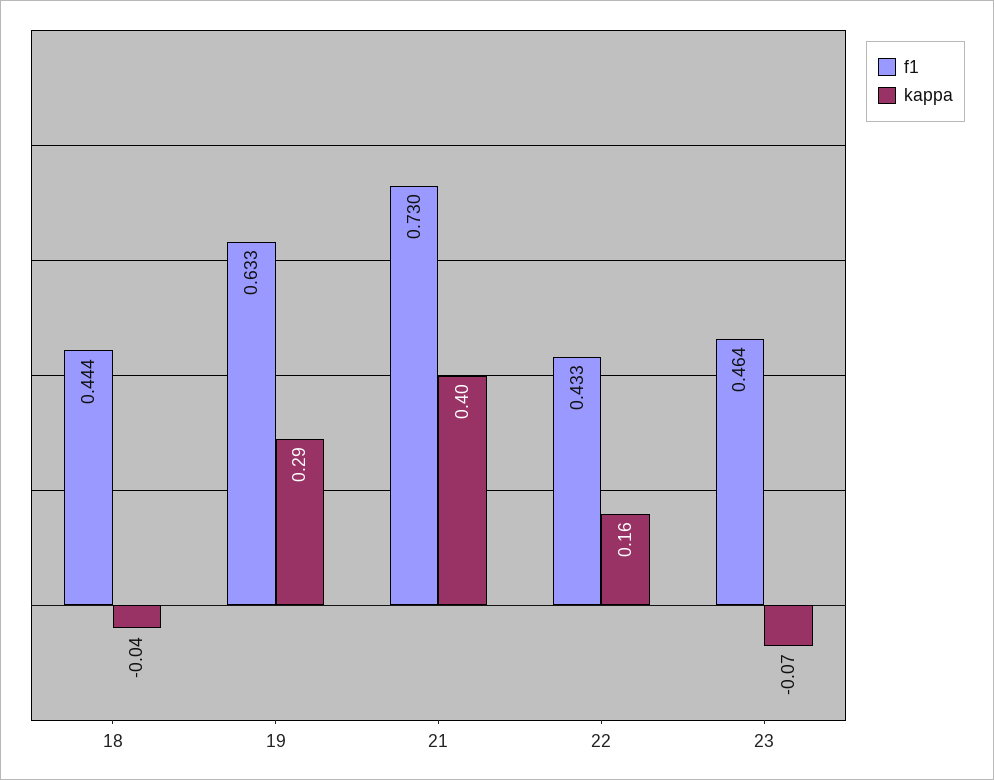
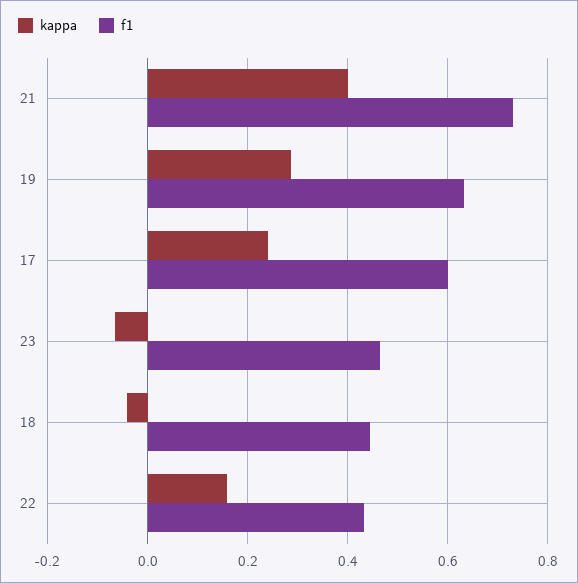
kappa, 17: none -> 0.24
f1, 17: none -> 0.6

